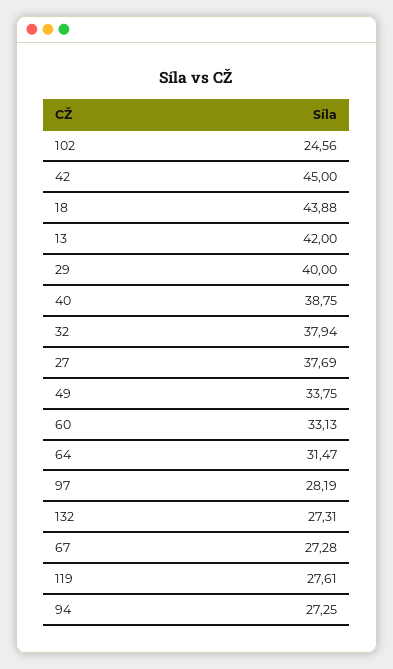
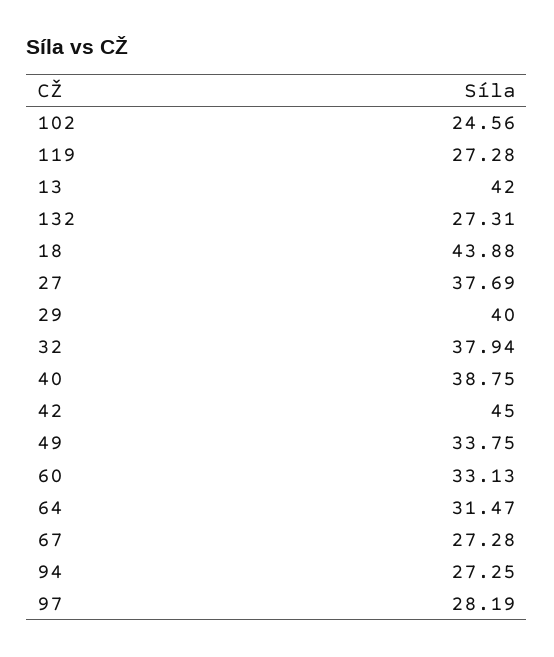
119: 27.61 -> 27.28

